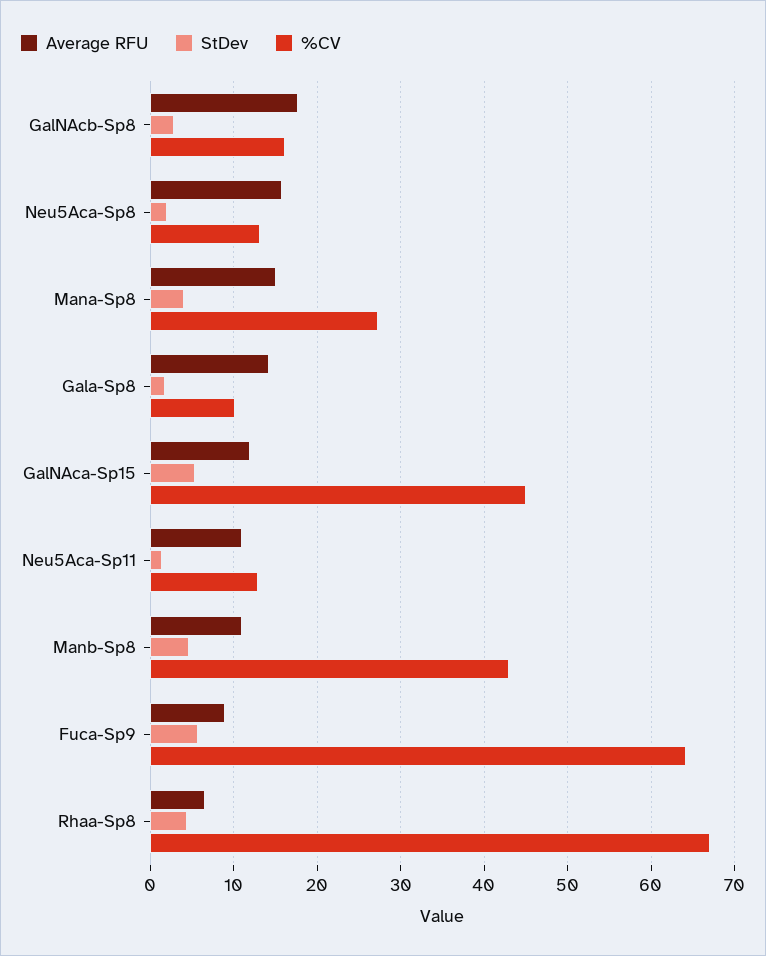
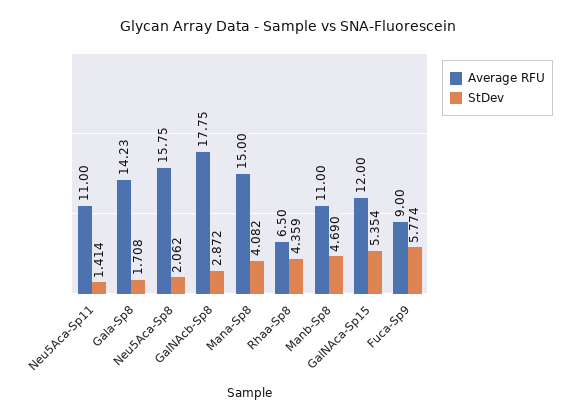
%CV, GalNAcb-Sp8: 16 -> none
%CV, Neu5Aca-Sp8: 13 -> none
%CV, Mana-Sp8: 27 -> none
%CV, Gala-Sp8: 10 -> none
%CV, GalNAca-Sp15: 45 -> none
%CV, Neu5Aca-Sp11: 13 -> none
%CV, Manb-Sp8: 43 -> none
%CV, Fuca-Sp9: 64 -> none
%CV, Rhaa-Sp8: 67 -> none

